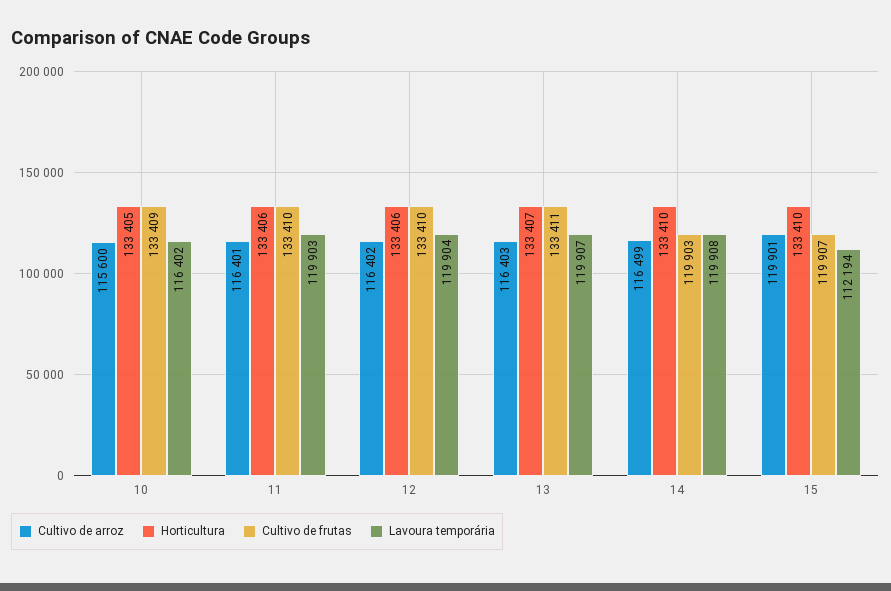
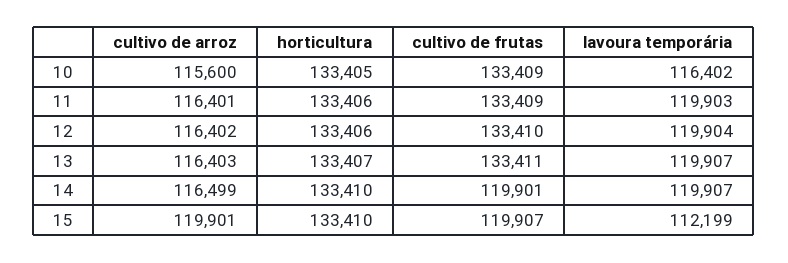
Cultivo de frutas, 11: 133410 -> 133409
Cultivo de frutas, 14: 119903 -> 119901
Lavoura temporária, 14: 119908 -> 119907
Lavoura temporária, 15: 112194 -> 112199

